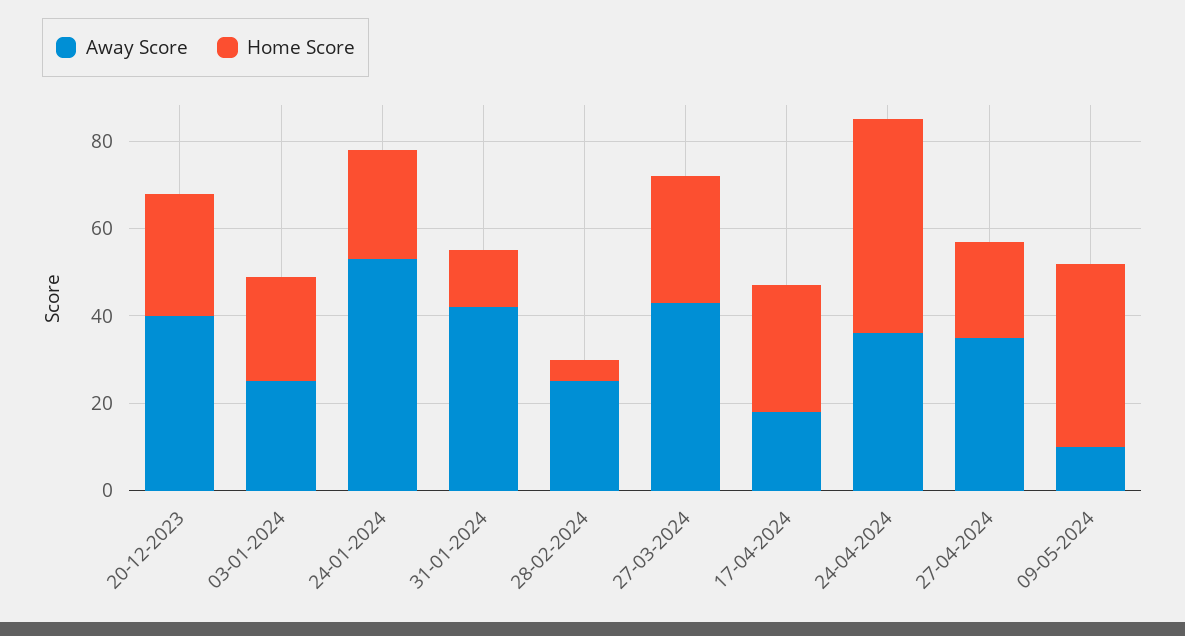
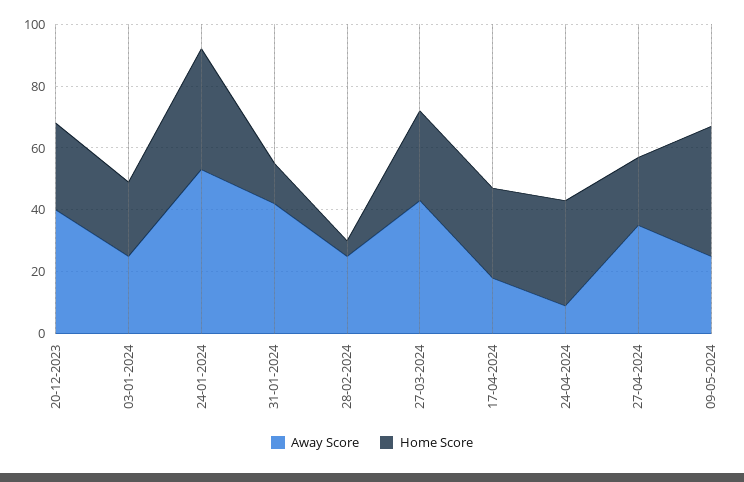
Home Score, 24-01-2024: 25 -> 40
Away Score, 24-04-2024: 35 -> 10
Home Score, 24-04-2024: 50 -> 35
Away Score, 09-05-2024: 10 -> 25

